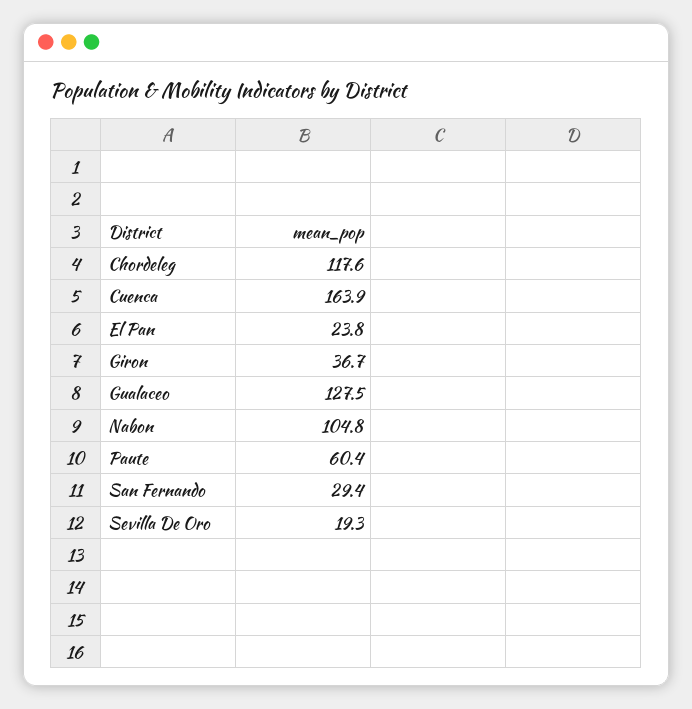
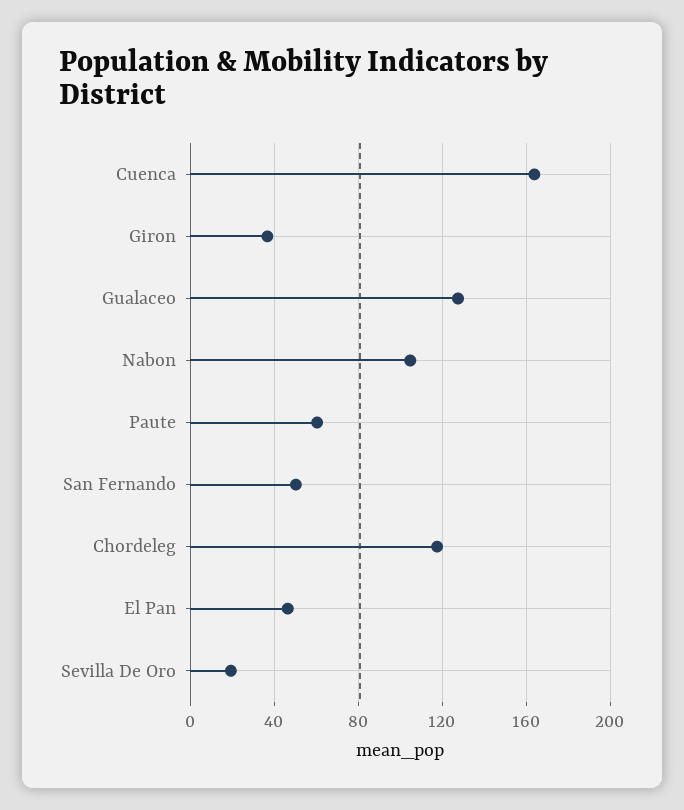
El Pan: 23.8 -> 45
San Fernando: 29.4 -> 50

